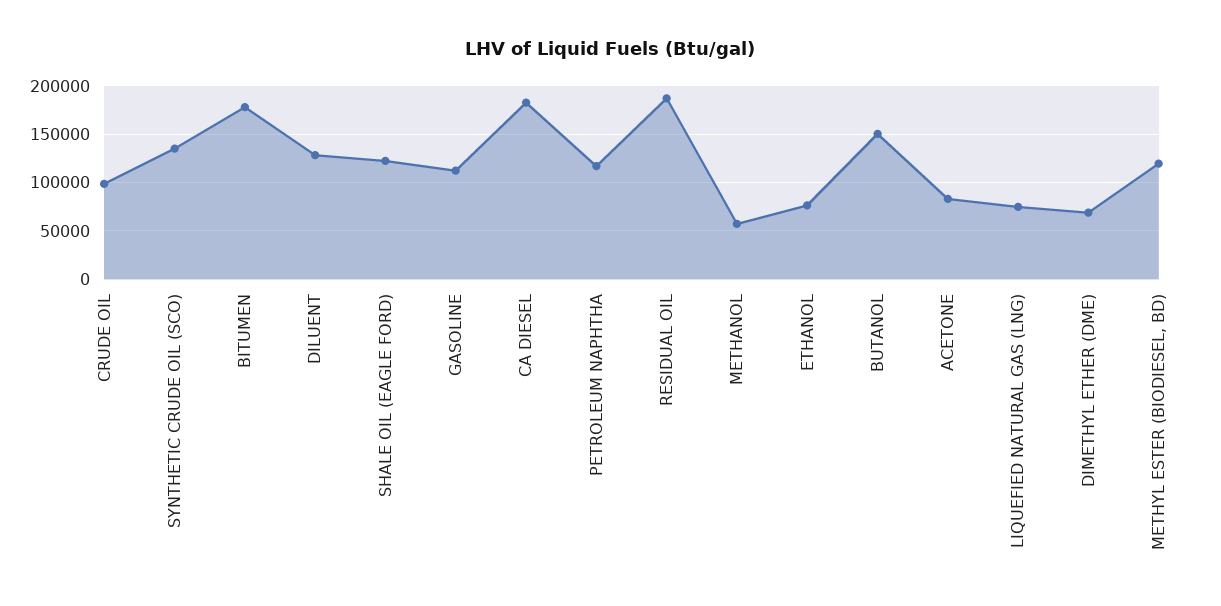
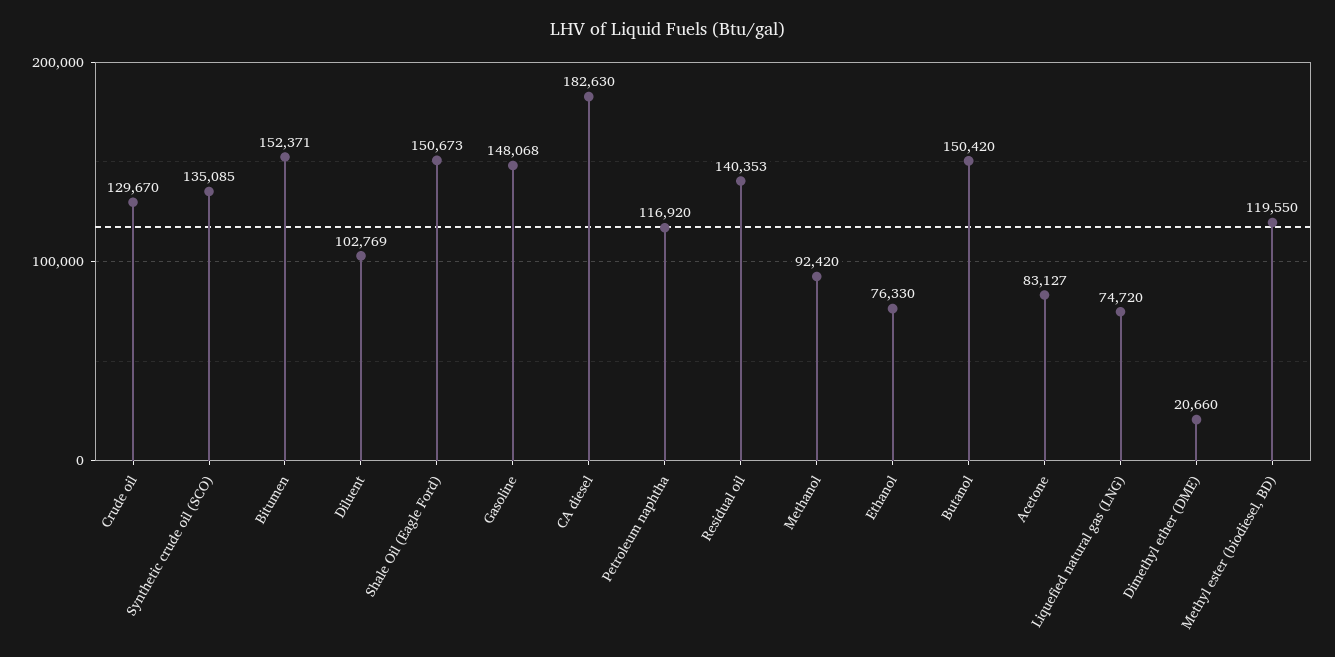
CRUDE OIL: 100000 -> 129670
BITUMEN: 180000 -> 152371
DILUENT: 130000 -> 102769
SHALE OIL (EAGLE FORD): 120000 -> 150673
GASOLINE: 110000 -> 148068
RESIDUAL OIL: 190000 -> 140353
METHANOL: 60000 -> 92420
DIMETHYL ETHER (DME): 70000 -> 20660

